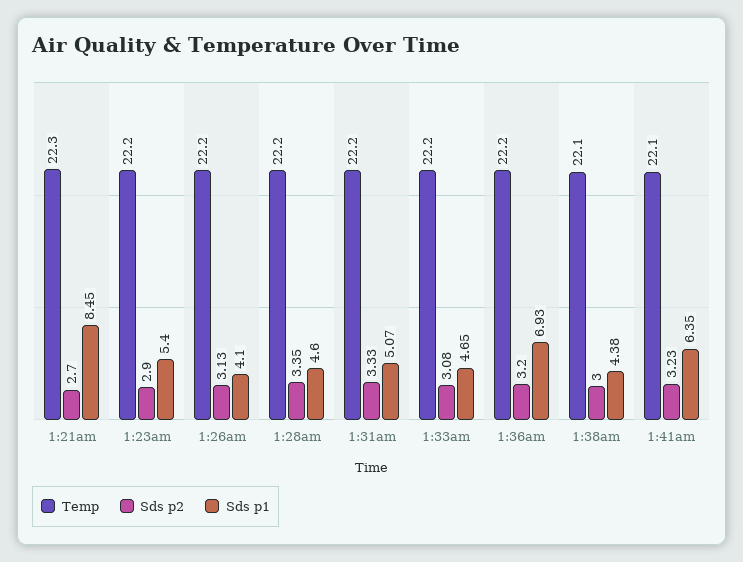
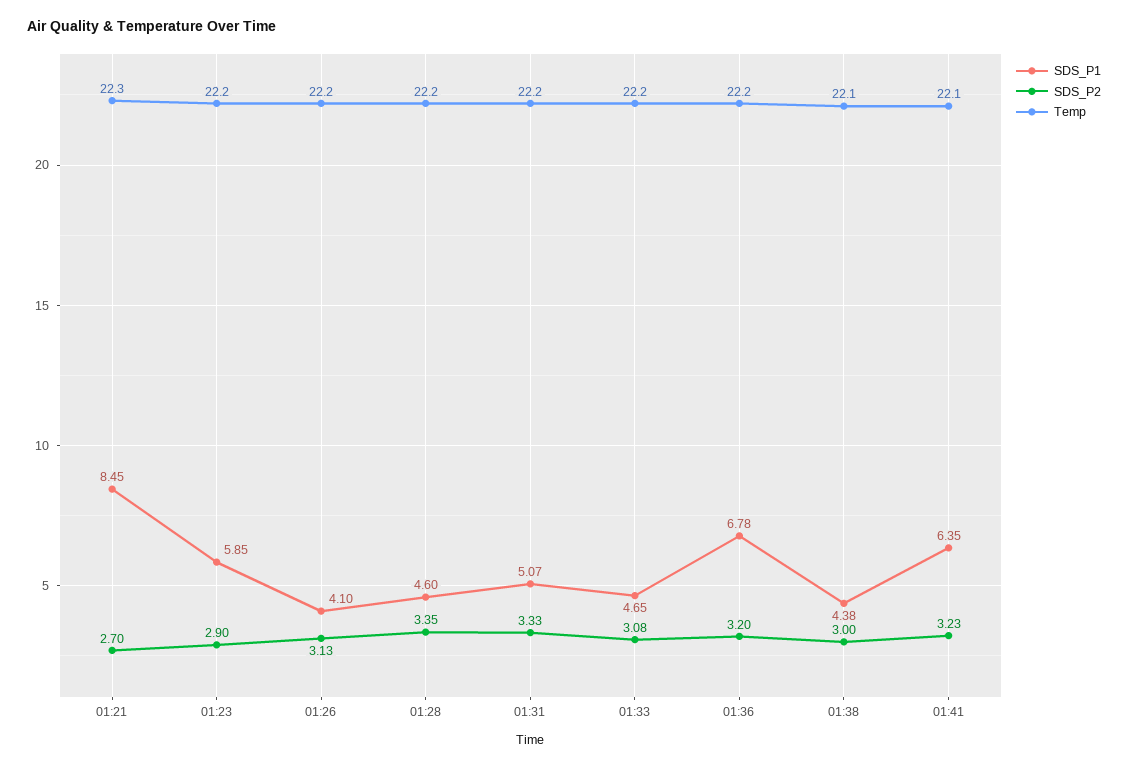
Sds p1, 1:23am: 5.4 -> 5.85
Sds p1, 1:36am: 6.93 -> 6.78

